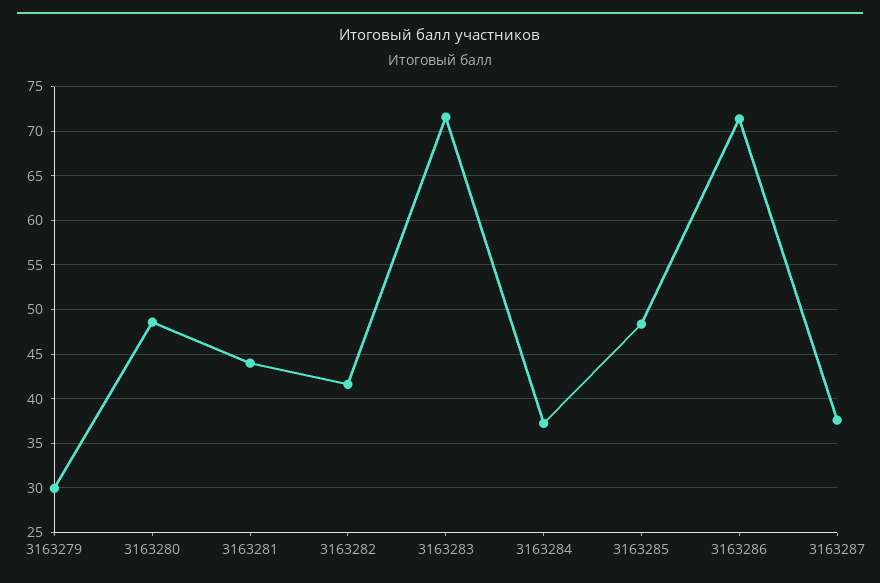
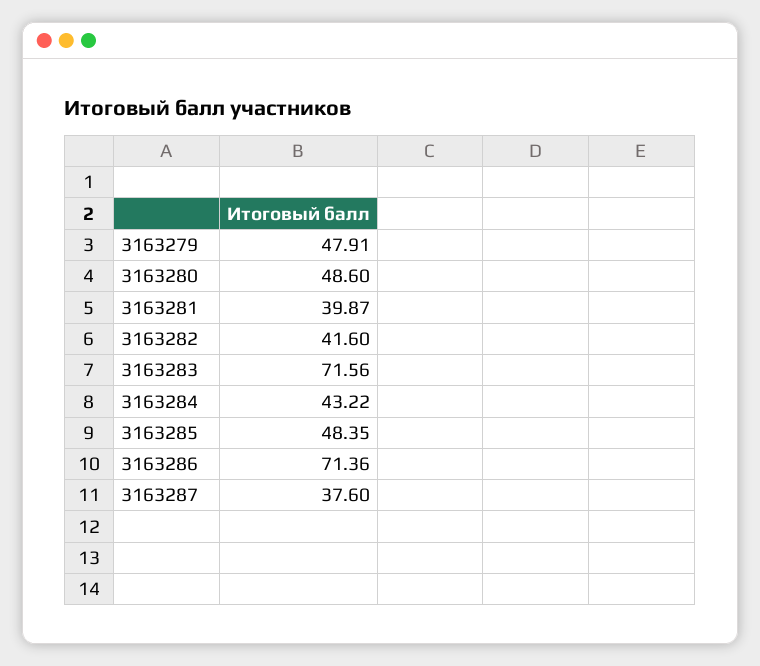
3163279: 30 -> 47.91
3163281: 44 -> 39.87
3163284: 37 -> 43.22

